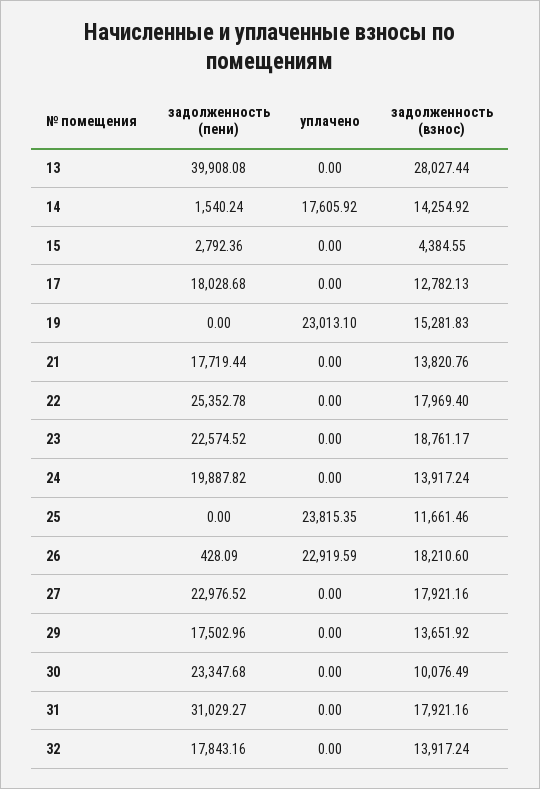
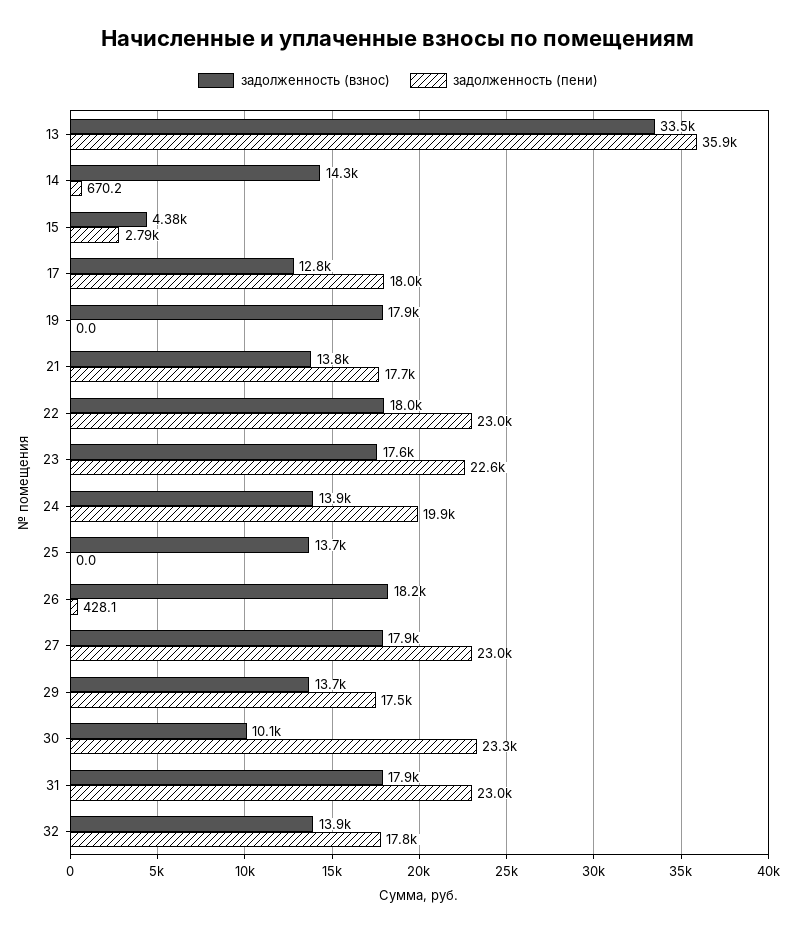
задолженность (пени), 13: 39908.08 -> 35900
уплачено, 13: 0 -> none
задолженность (взнос), 13: 28027.44 -> 33500
задолженность (пени), 14: 1540.24 -> 670.2
уплачено, 14: 17605.92 -> none
уплачено, 15: 0 -> none
уплачено, 17: 0 -> none
уплачено, 19: 23013.1 -> none
задолженность (взнос), 19: 15281.83 -> 17900
уплачено, 21: 0 -> none
задолженность (пени), 22: 25352.78 -> 23000
уплачено, 22: 0 -> none
уплачено, 23: 0 -> none
задолженность (взнос), 23: 18761.17 -> 17600
уплачено, 24: 0 -> none
уплачено, 25: 23815.35 -> none
задолженность (взнос), 25: 11661.46 -> 13700
уплачено, 26: 22919.59 -> none
уплачено, 27: 0 -> none
уплачено, 29: 0 -> none
уплачено, 30: 0 -> none
задолженность (пени), 31: 31029.27 -> 23000
уплачено, 31: 0 -> none
уплачено, 32: 0 -> none

